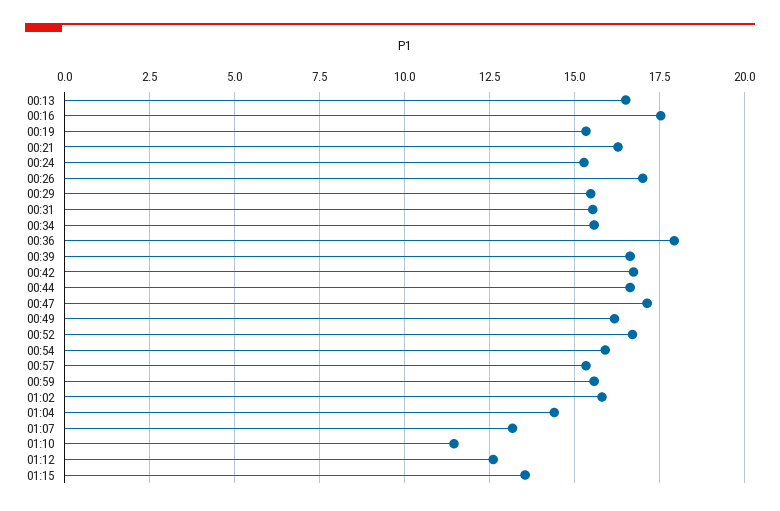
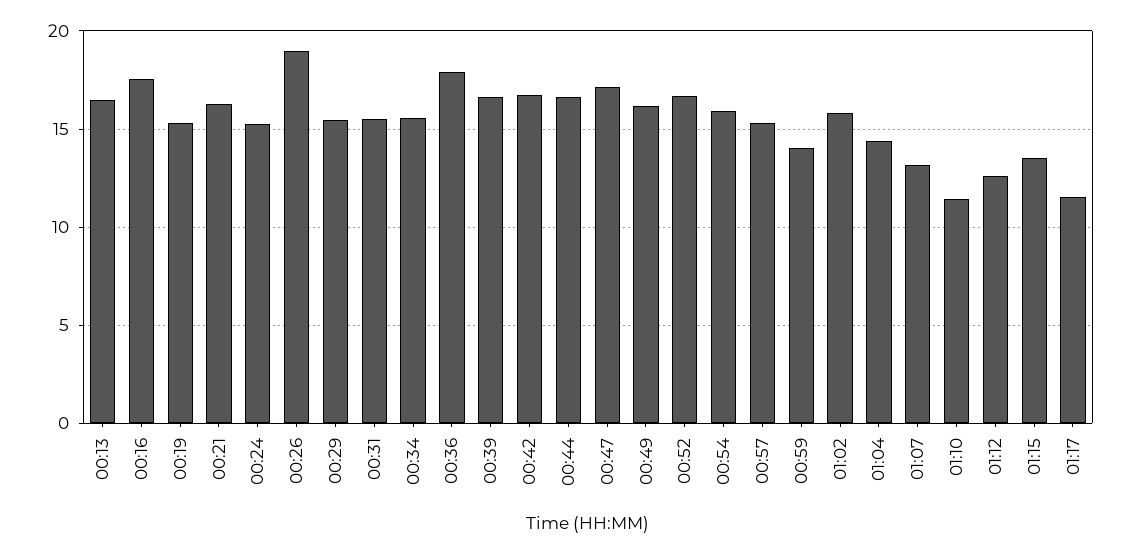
00:26: 17 -> 19
00:59: 15.5 -> 14
01:17: none -> 11.5

